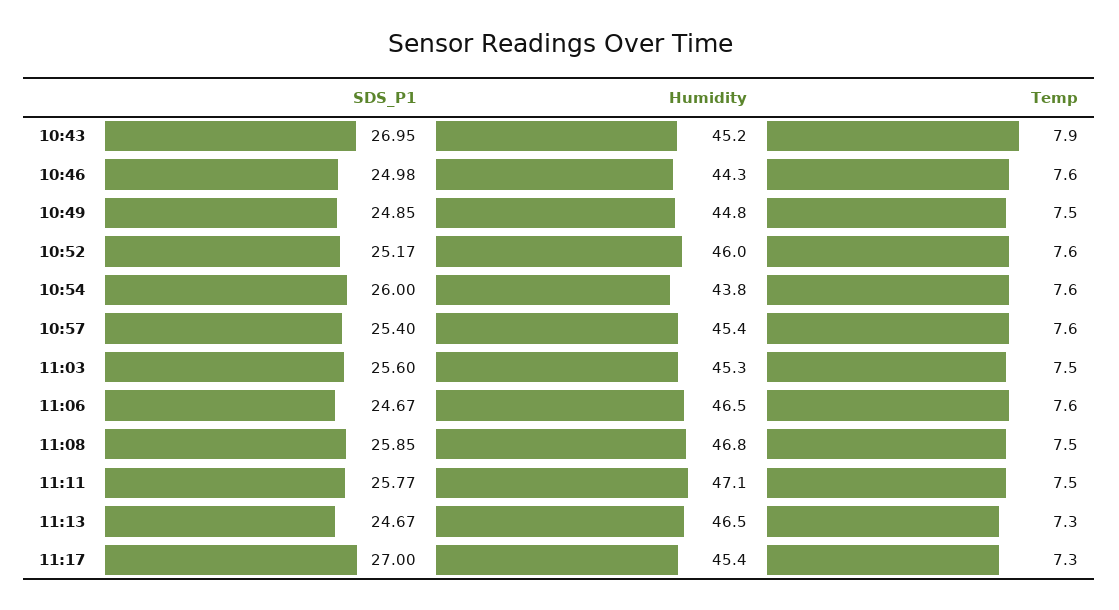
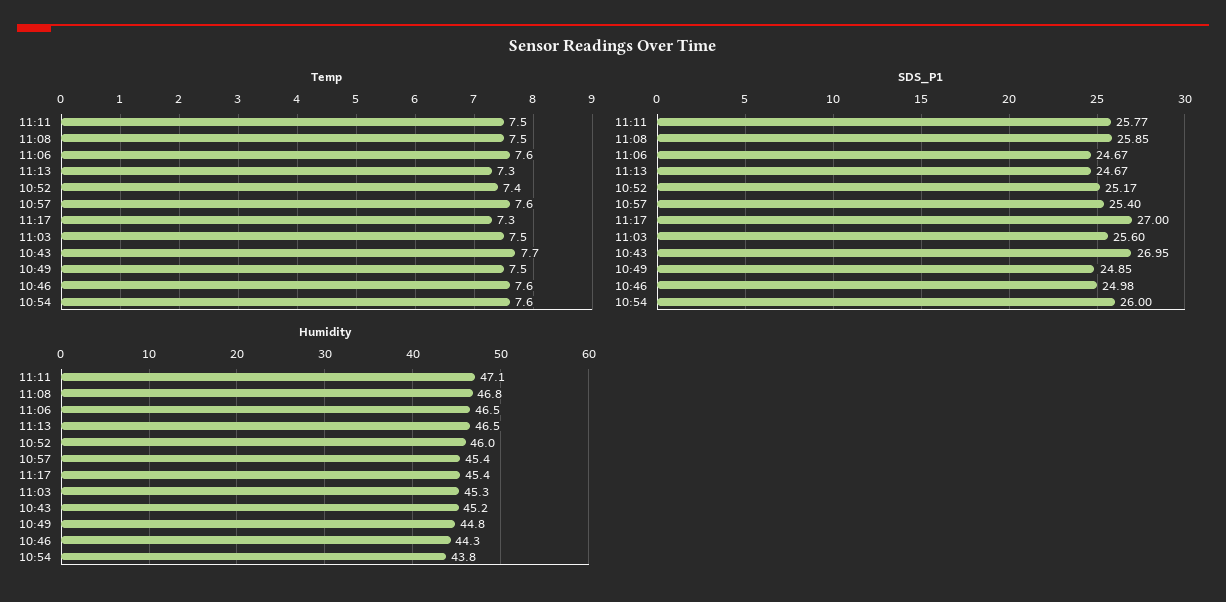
Temp, 10:43: 7.9 -> 7.7
Temp, 10:52: 7.6 -> 7.4

